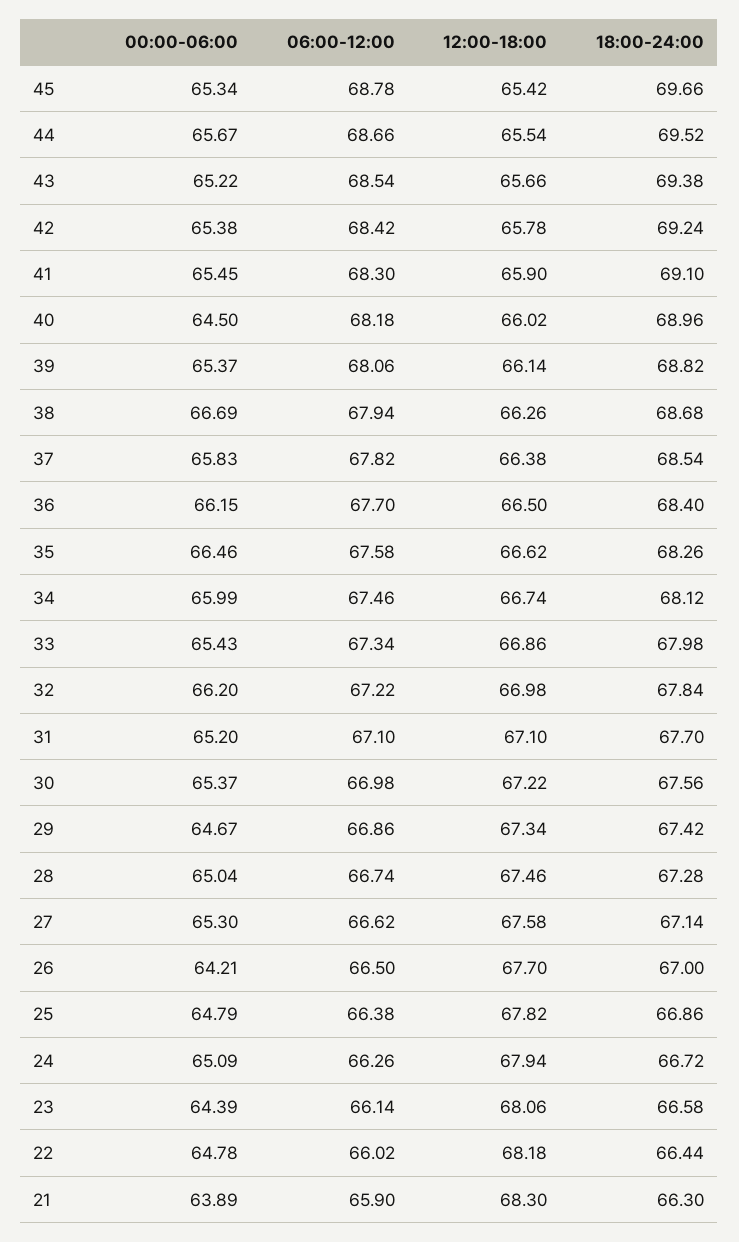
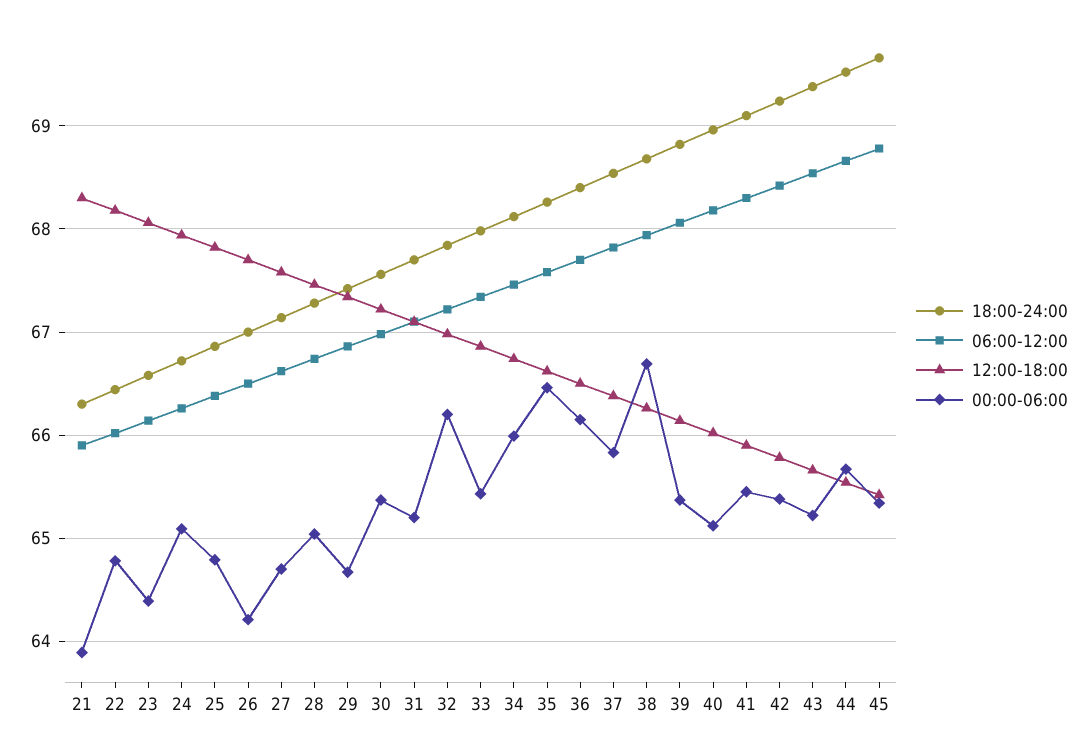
00:00-06:00, 40: 64.5 -> 65.1
00:00-06:00, 27: 65.3 -> 64.7

